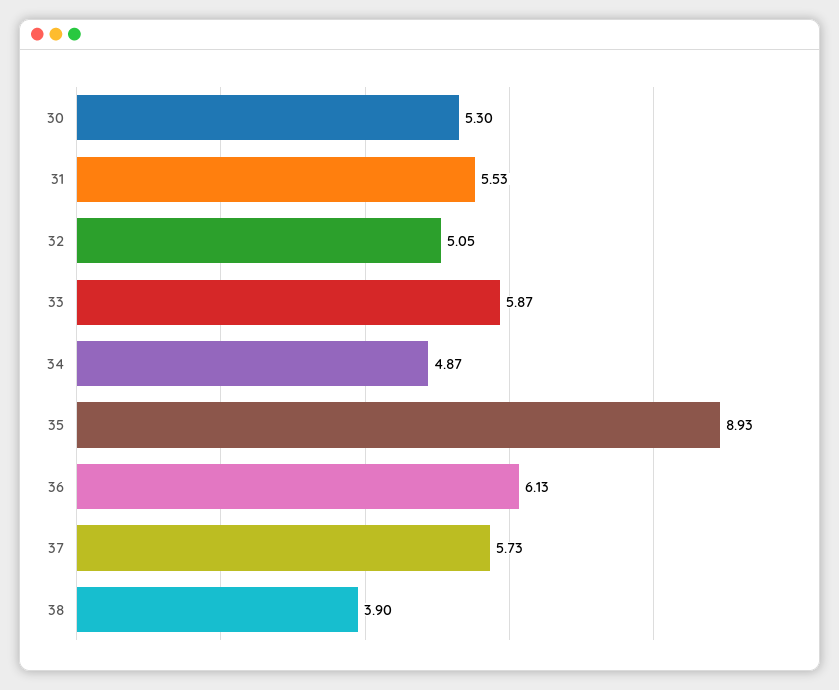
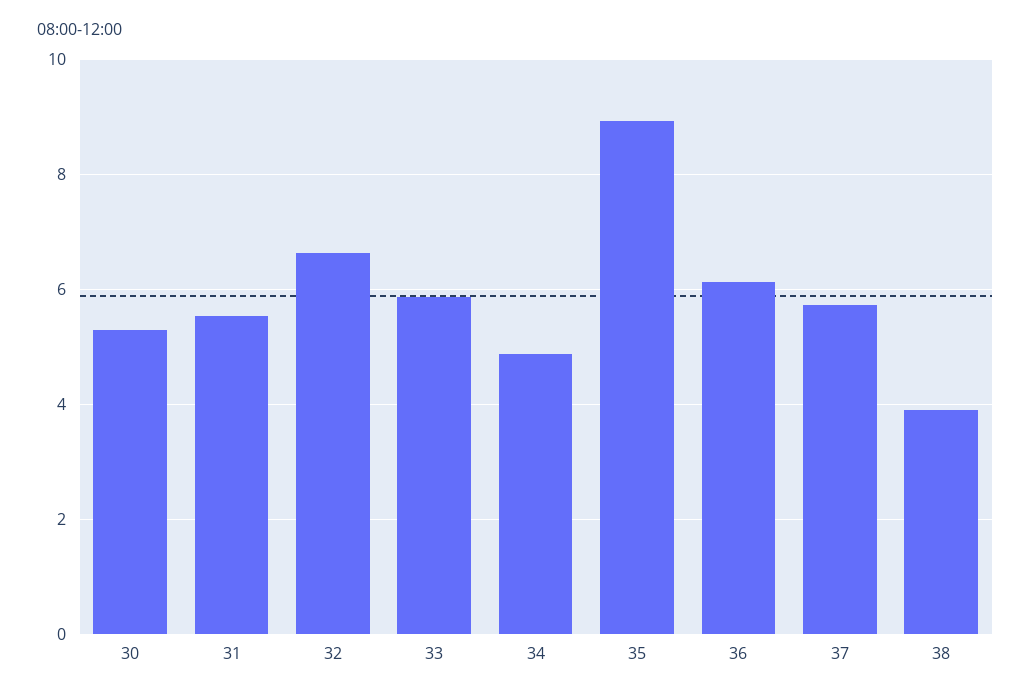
32: 5.05 -> 6.6

